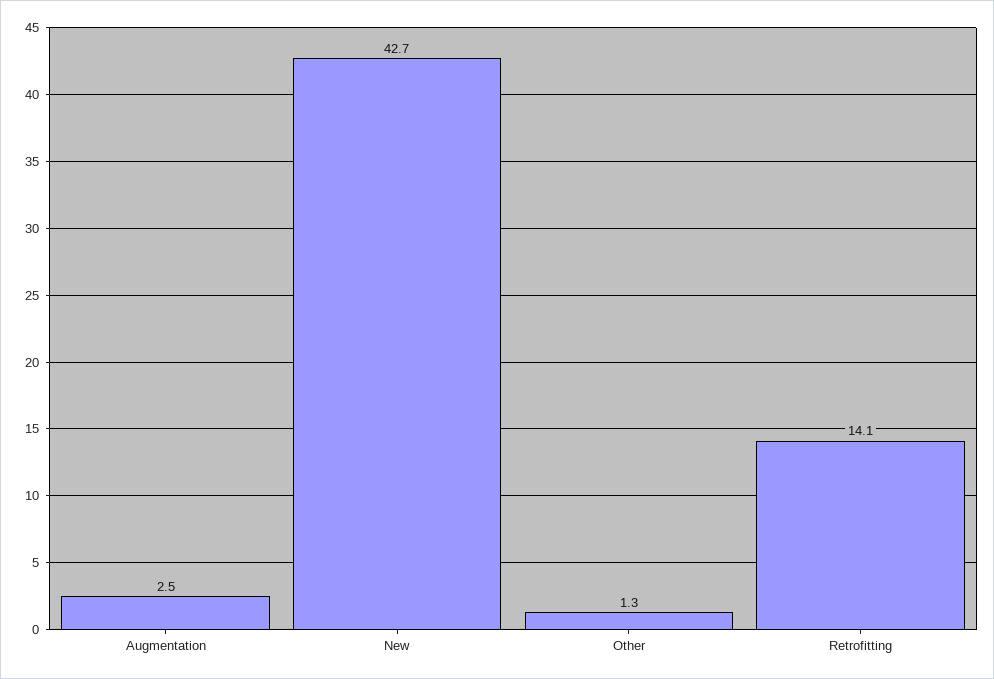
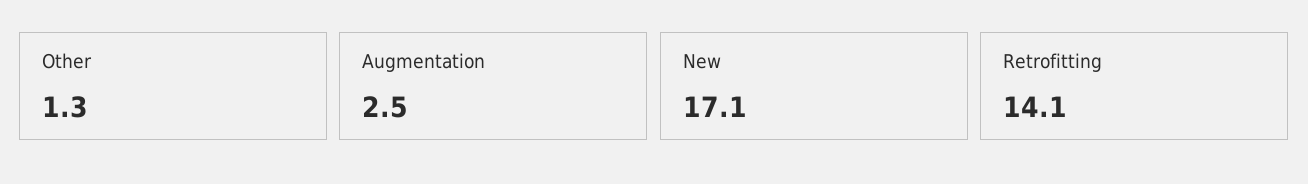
New: 42.7 -> 17.1

